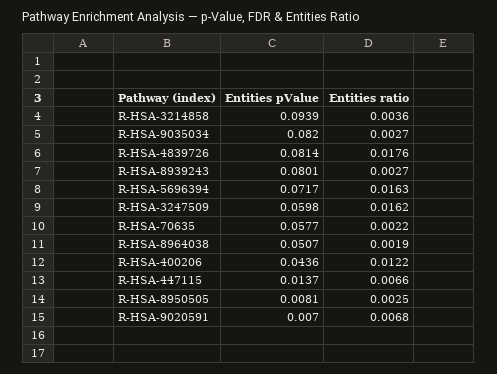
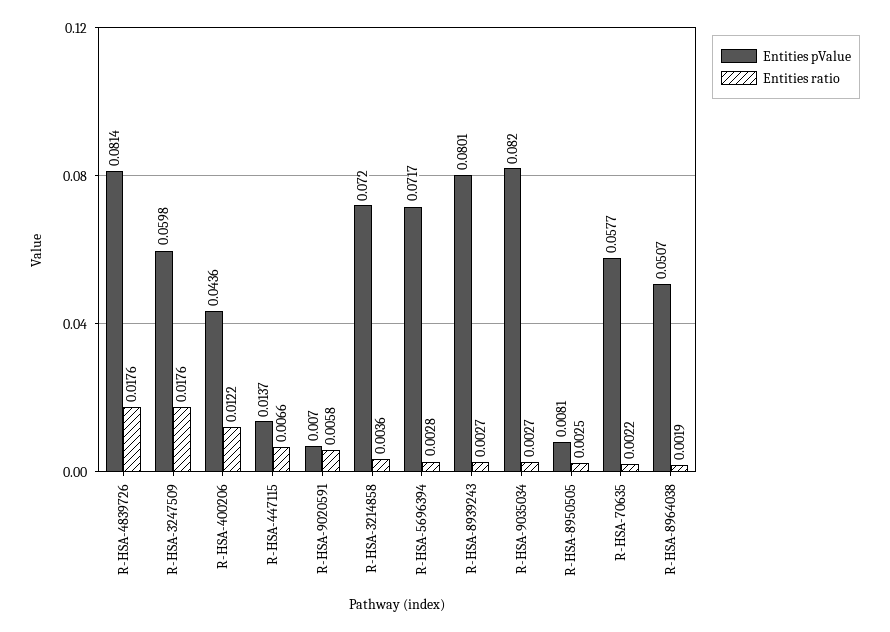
Entities pValue, R-HSA-3214858: 0.0939 -> 0.072
Entities ratio, R-HSA-5696394: 0.0163 -> 0.0028
Entities ratio, R-HSA-3247509: 0.0162 -> 0.0176
Entities ratio, R-HSA-9020591: 0.0068 -> 0.0058

